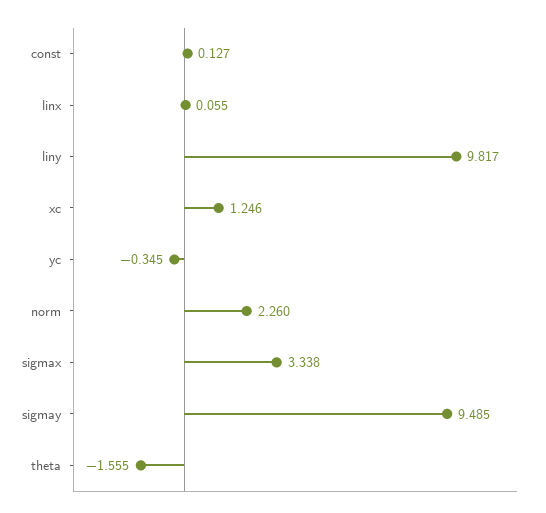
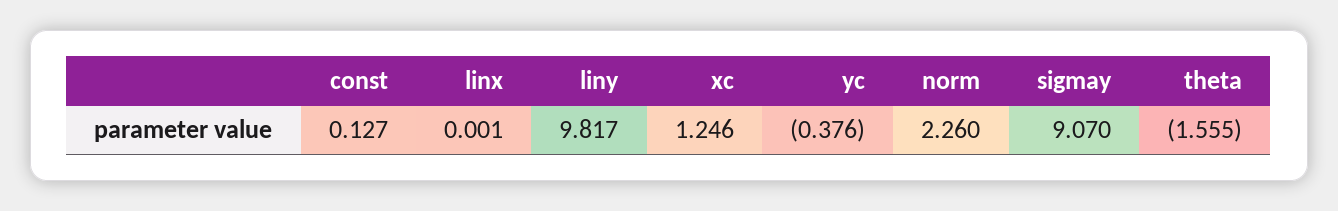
linx: 0.055 -> 0.001
yc: -0.345 -> -0.376
sigmax: 3.338 -> none
sigmay: 9.485 -> 9.07

